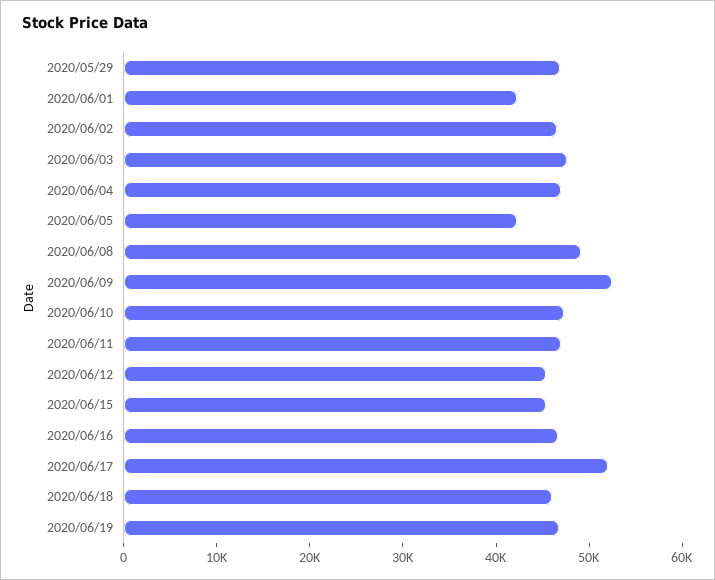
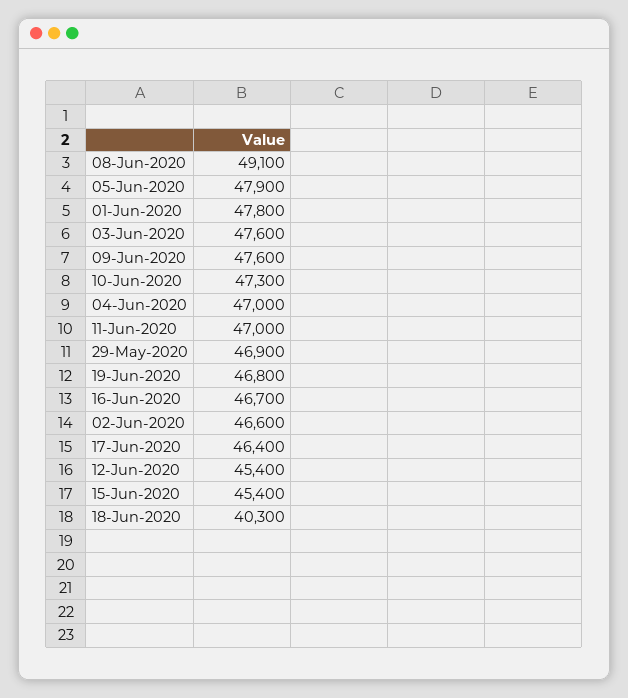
2020/06/01: 42000 -> 47800
2020/06/05: 42000 -> 47900
2020/06/09: 52000 -> 47600
2020/06/17: 52000 -> 46400
2020/06/18: 46000 -> 40300

